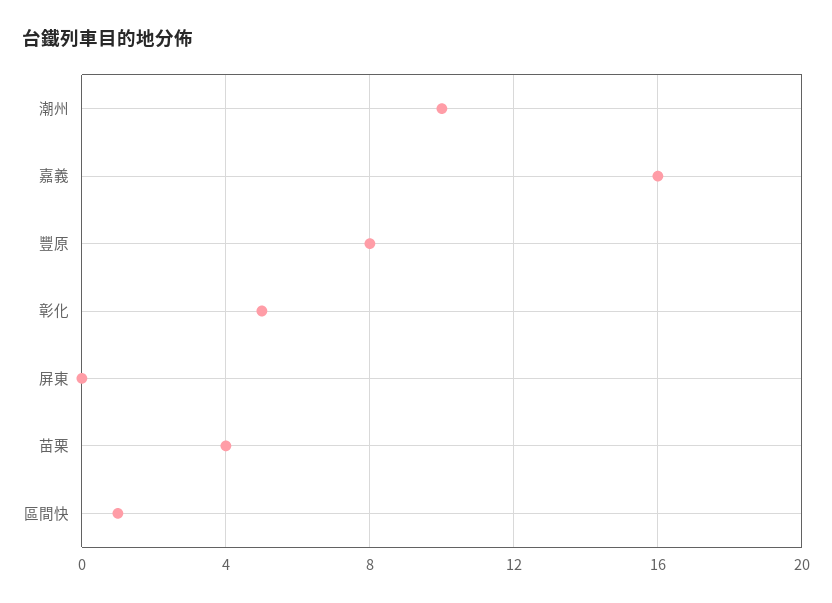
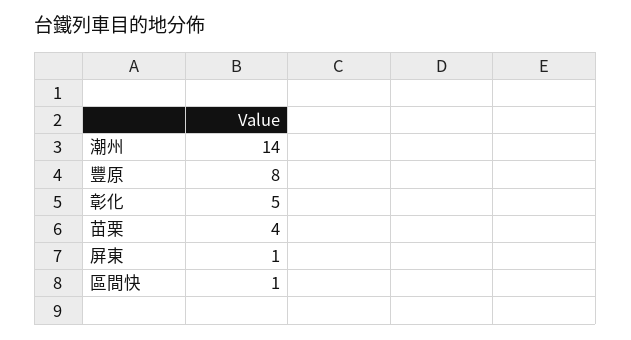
潮州: 10 -> 14
嘉義: 16 -> none
屏東: 0 -> 1

